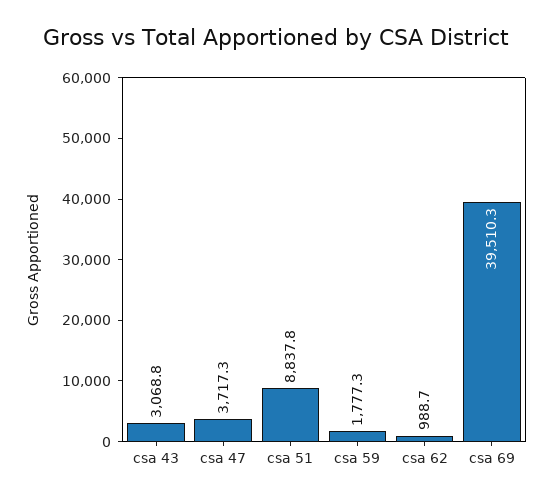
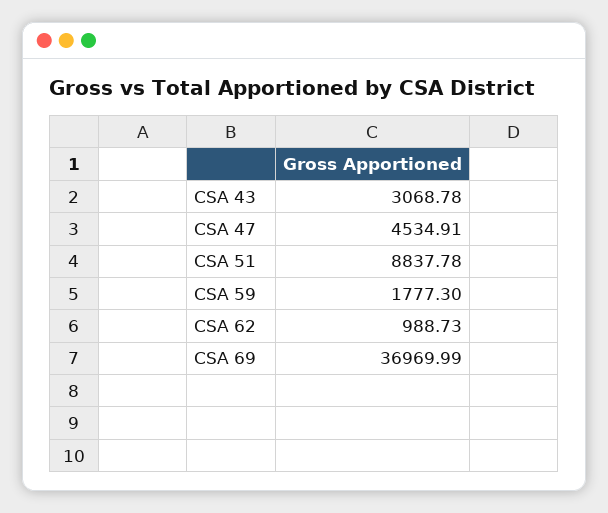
csa 47: 3717.3 -> 4534.91
csa 69: 39510.3 -> 36969.99

